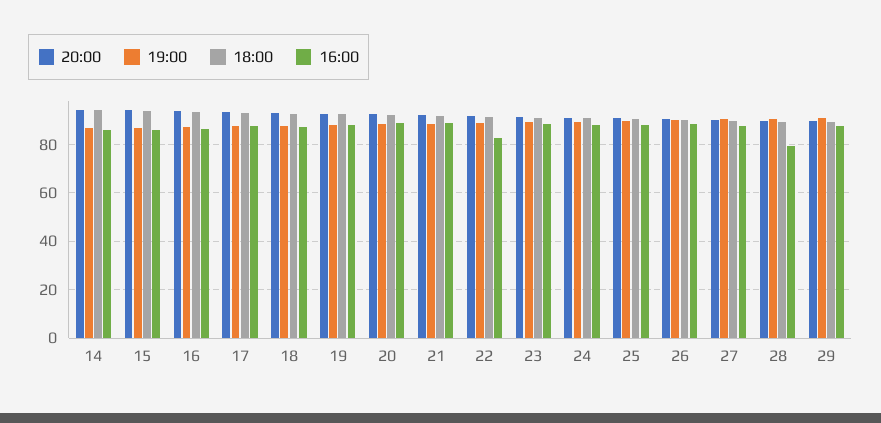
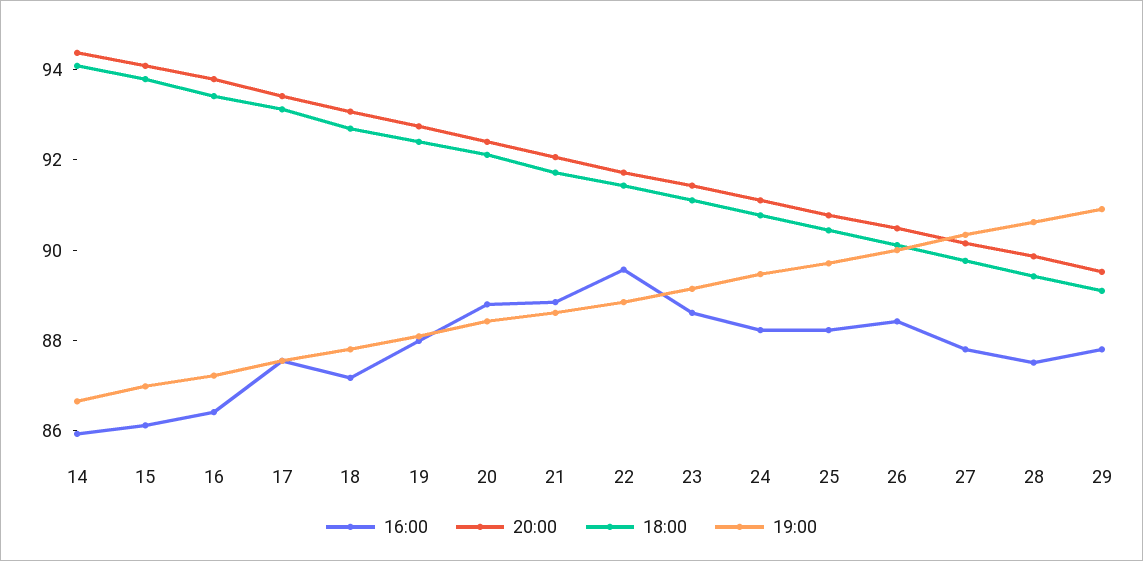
16:00, 22: 82.5 -> 89.5
16:00, 28: 80 -> 87.5

